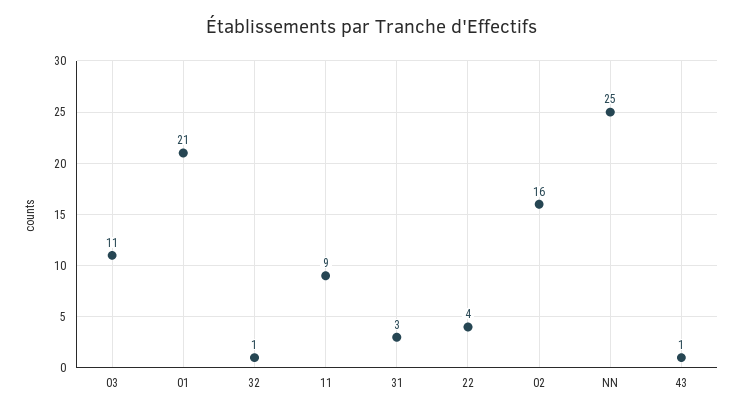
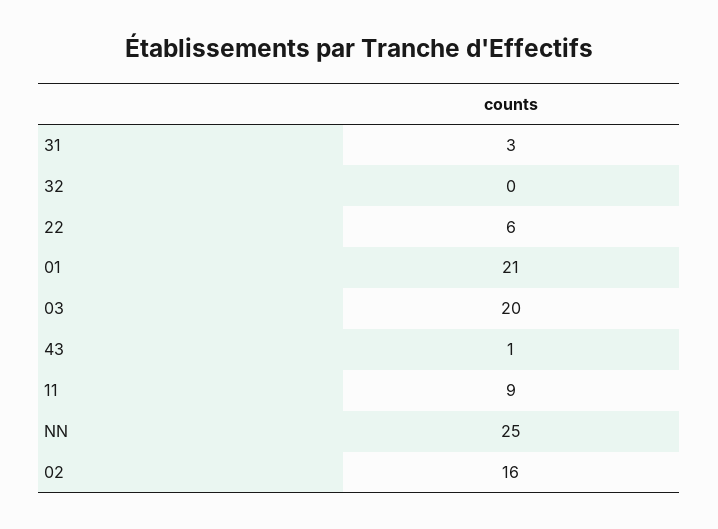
03: 11 -> 20
32: 1 -> 0
22: 4 -> 6

